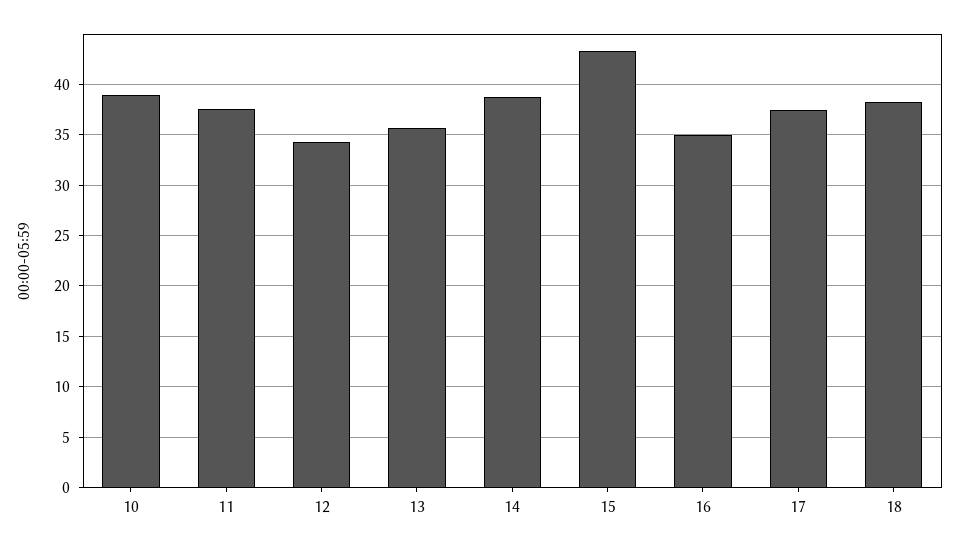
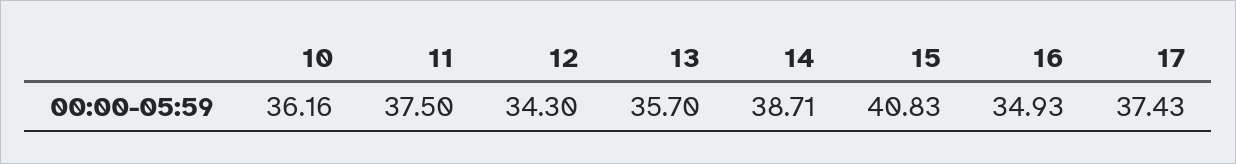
10: 39 -> 36.16
15: 43 -> 40.83
18: 38 -> none

